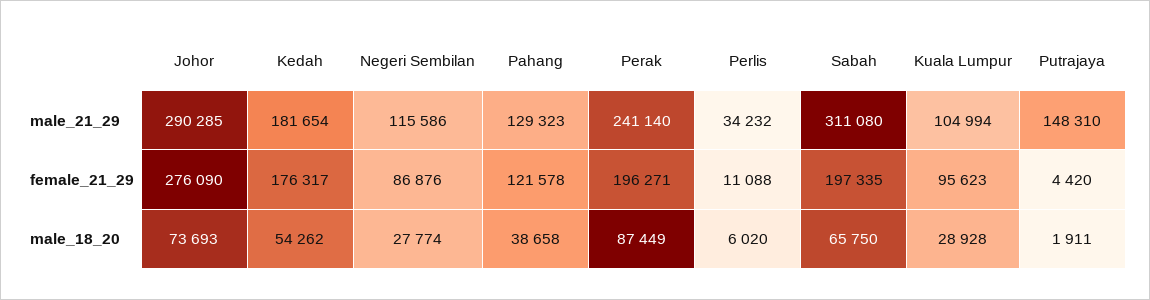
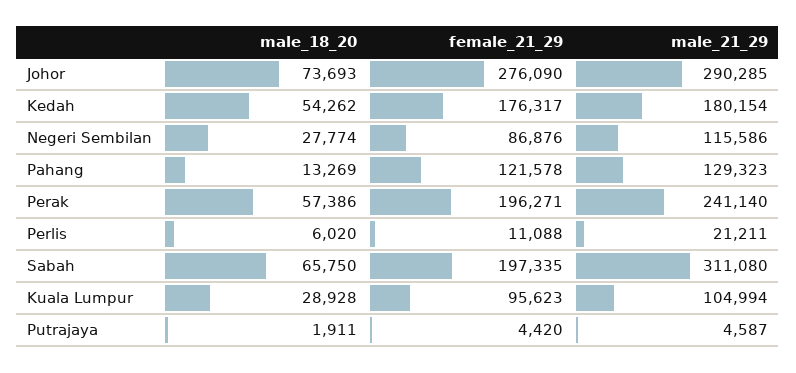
Kedah, male_21_29: 181654 -> 180154
Perlis, male_21_29: 34232 -> 21211
Putrajaya, male_21_29: 148310 -> 4587
Pahang, male_18_20: 38658 -> 13269
Perak, male_18_20: 87449 -> 57386

